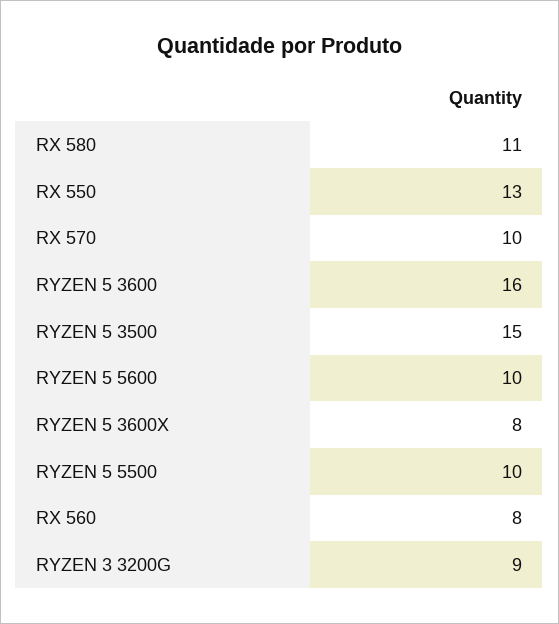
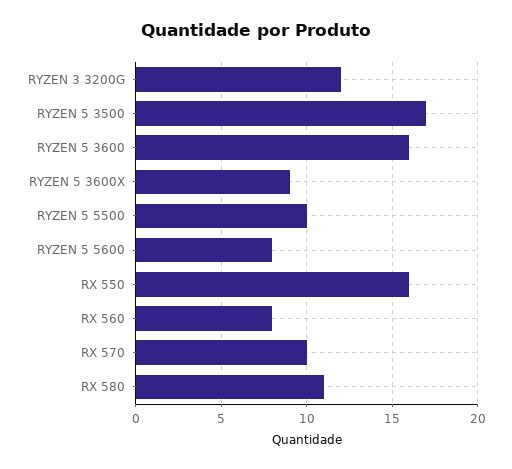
RX 550: 13 -> 16
RYZEN 5 3500: 15 -> 17
RYZEN 5 5600: 10 -> 8
RYZEN 5 3600X: 8 -> 9
RYZEN 3 3200G: 9 -> 12

